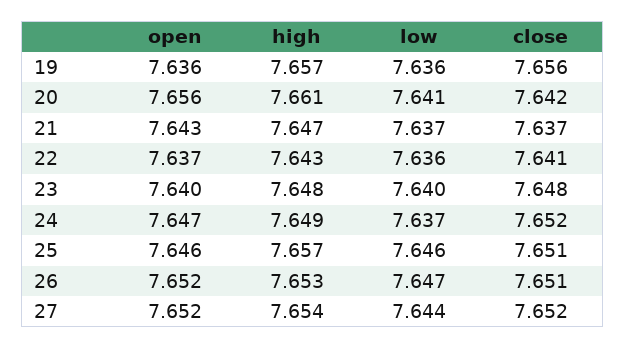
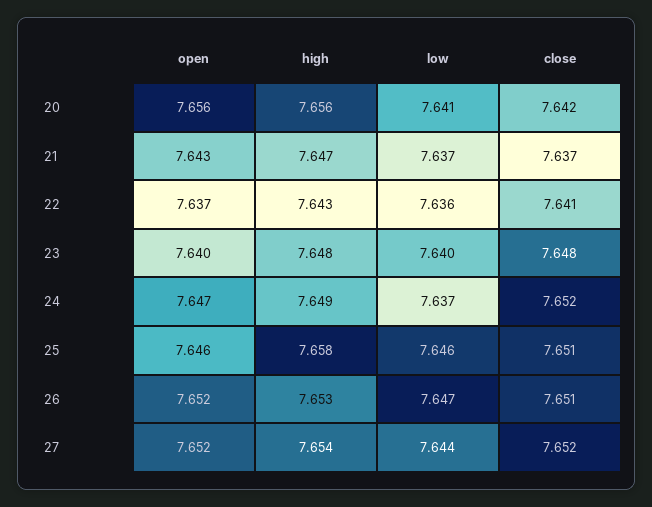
open, 19: 7.636 -> none
high, 19: 7.657 -> none
low, 19: 7.636 -> none
close, 19: 7.656 -> none
high, 20: 7.661 -> 7.656
high, 25: 7.657 -> 7.658

